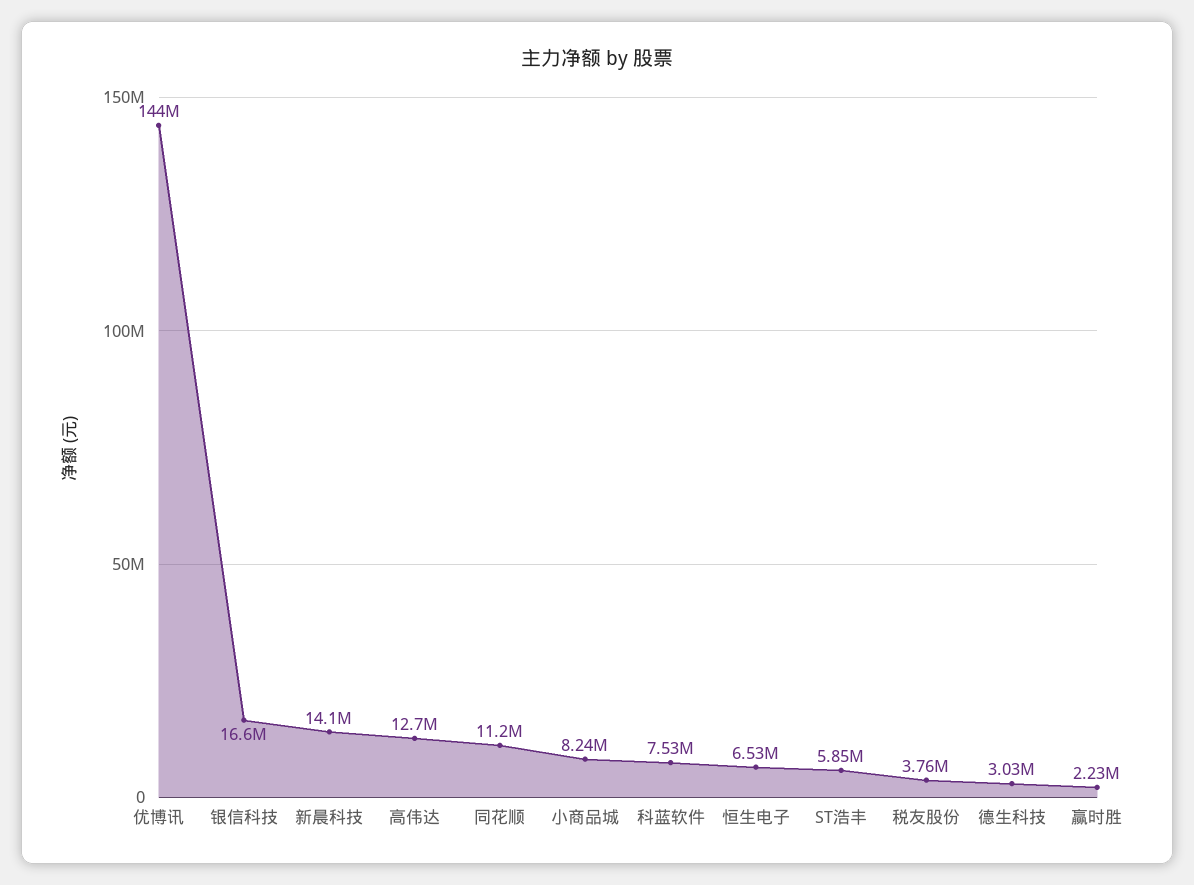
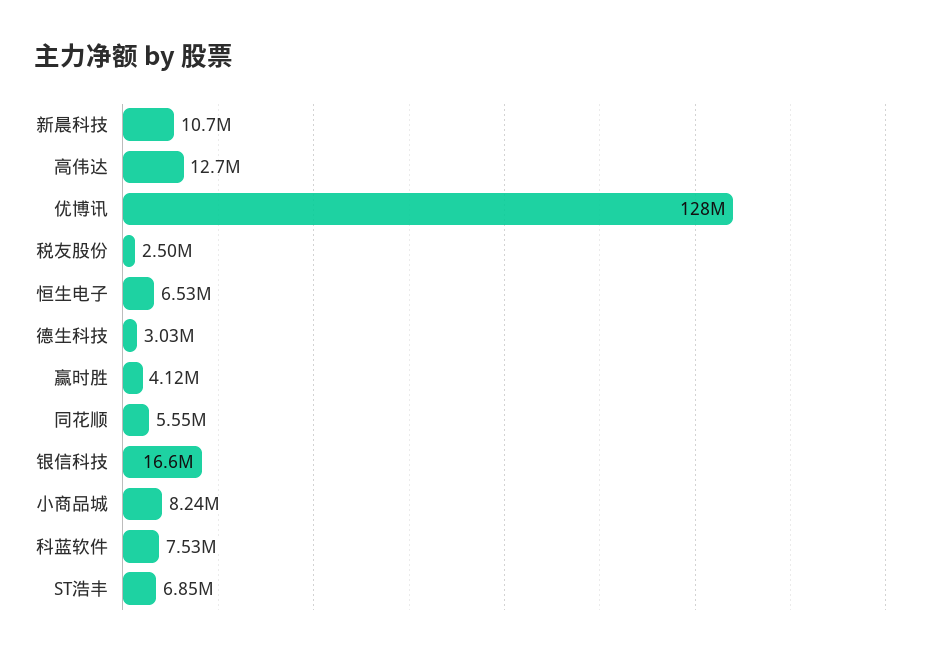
优博讯: 144000000 -> 128000000
新晨科技: 14100000 -> 10700000
同花顺: 11200000 -> 5550000
ST浩丰: 5850000 -> 6850000
税友股份: 3760000 -> 2500000
赢时胜: 2230000 -> 4120000

